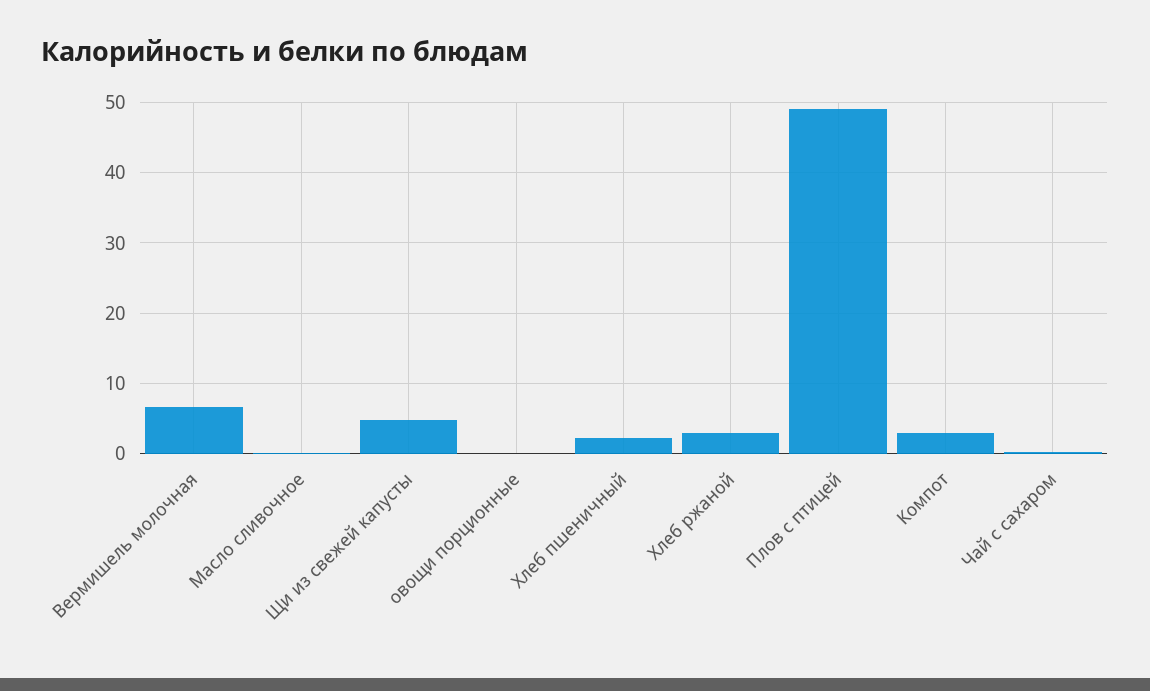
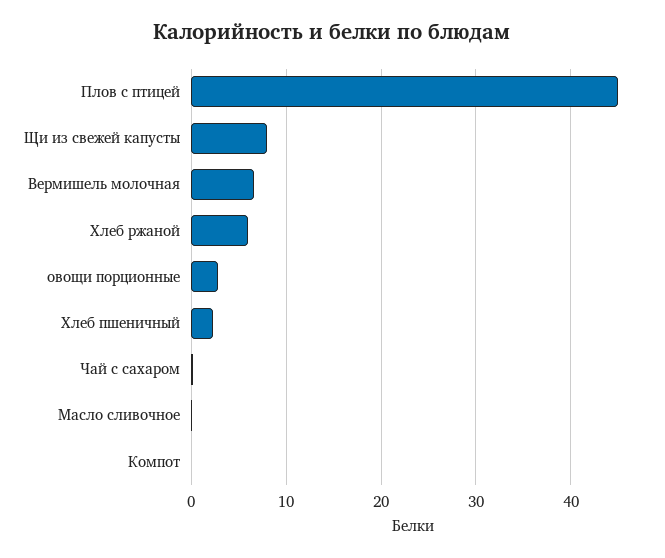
Щи из свежей капусты: 5 -> 8
овощи порционные: 0 -> 3
Хлеб ржаной: 3 -> 6
Плов с птицей: 49 -> 45
Компот: 3 -> 0

